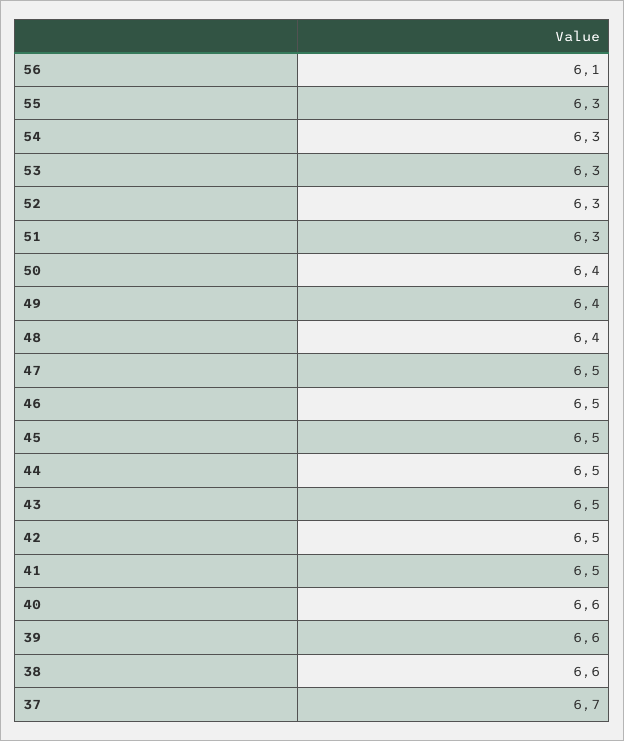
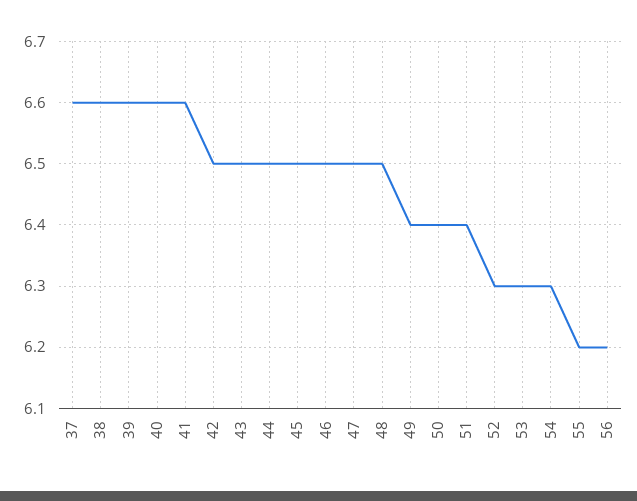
56: 6.1 -> 6.2
55: 6.3 -> 6.2
51: 6.3 -> 6.4
48: 6.4 -> 6.5
41: 6.5 -> 6.6
37: 6.7 -> 6.6

